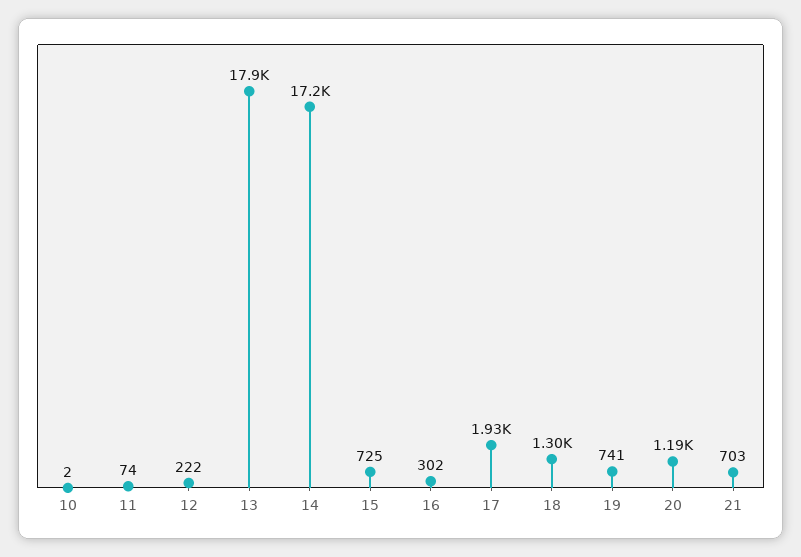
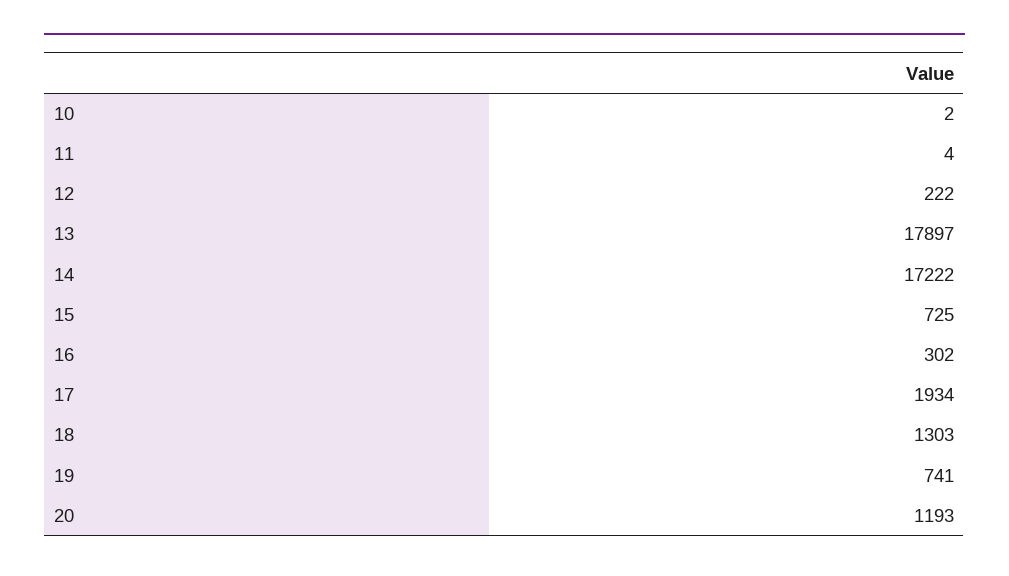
11: 74 -> 4
21: 703 -> none

